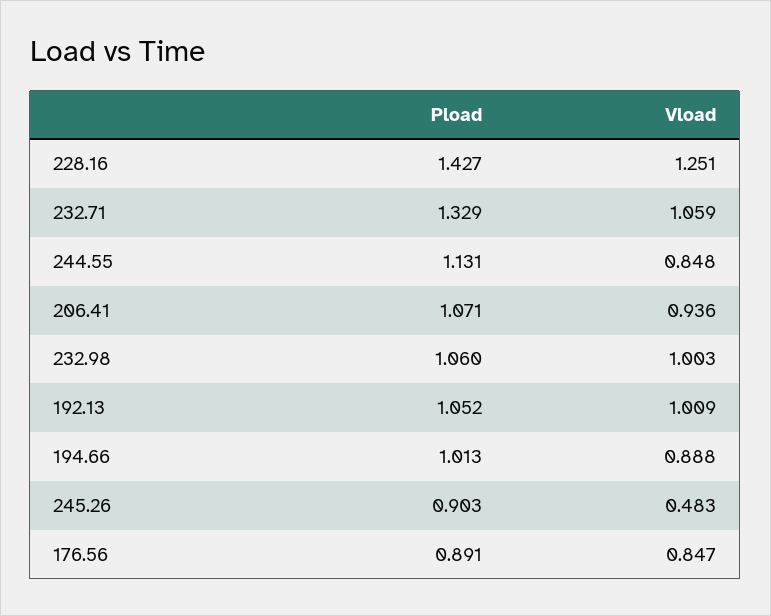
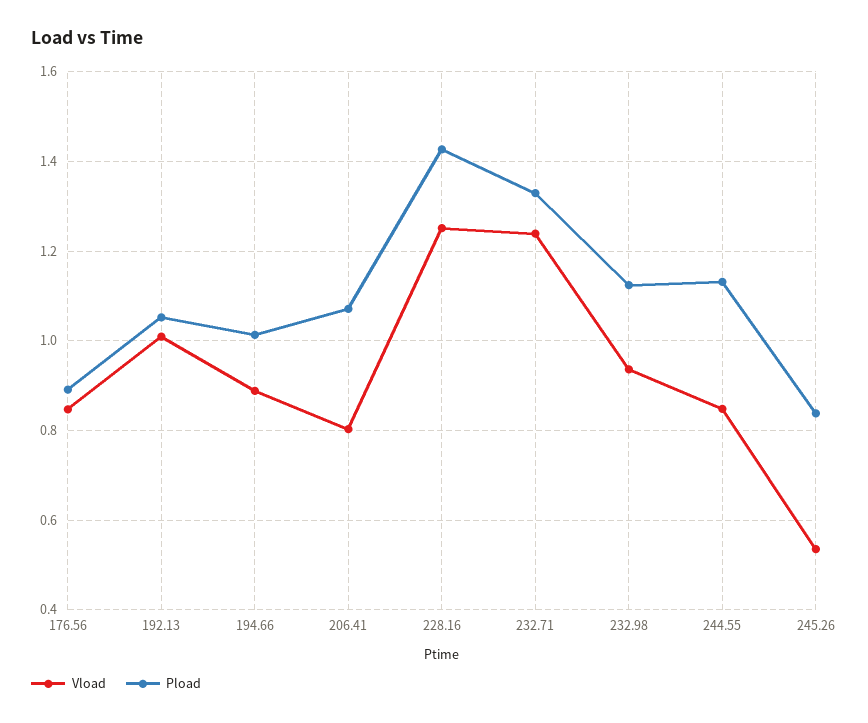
Vload, 232.71: 1.059 -> 1.24
Vload, 206.41: 0.936 -> 0.8
Pload, 232.98: 1.06 -> 1.12
Vload, 232.98: 1.003 -> 0.94
Pload, 245.26: 0.903 -> 0.84
Vload, 245.26: 0.483 -> 0.54

